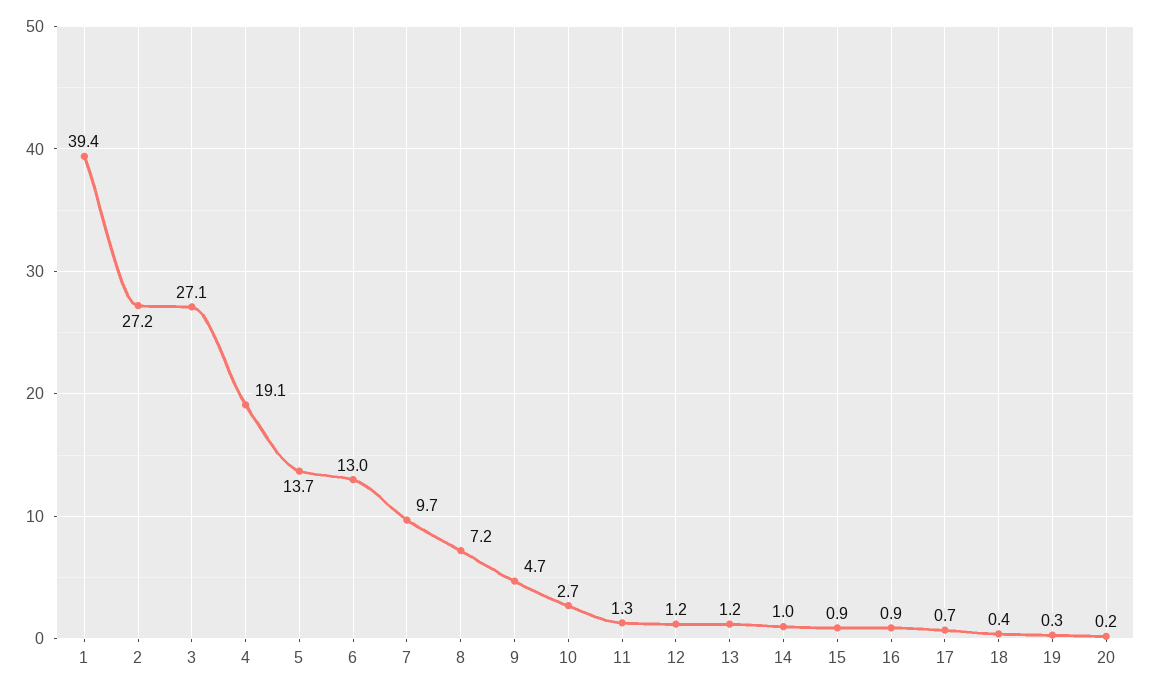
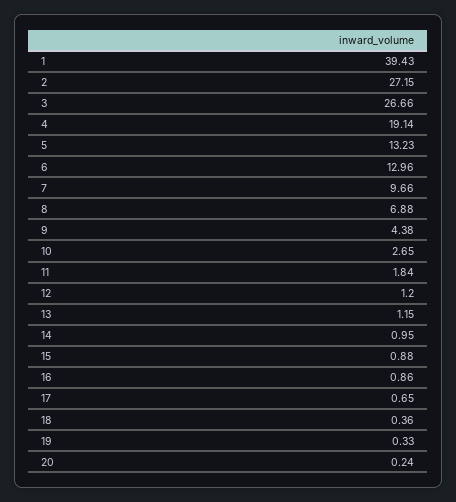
3: 27.1 -> 26.66
5: 13.7 -> 13.23
8: 7.2 -> 6.88
9: 4.7 -> 4.38
11: 1.3 -> 1.84

